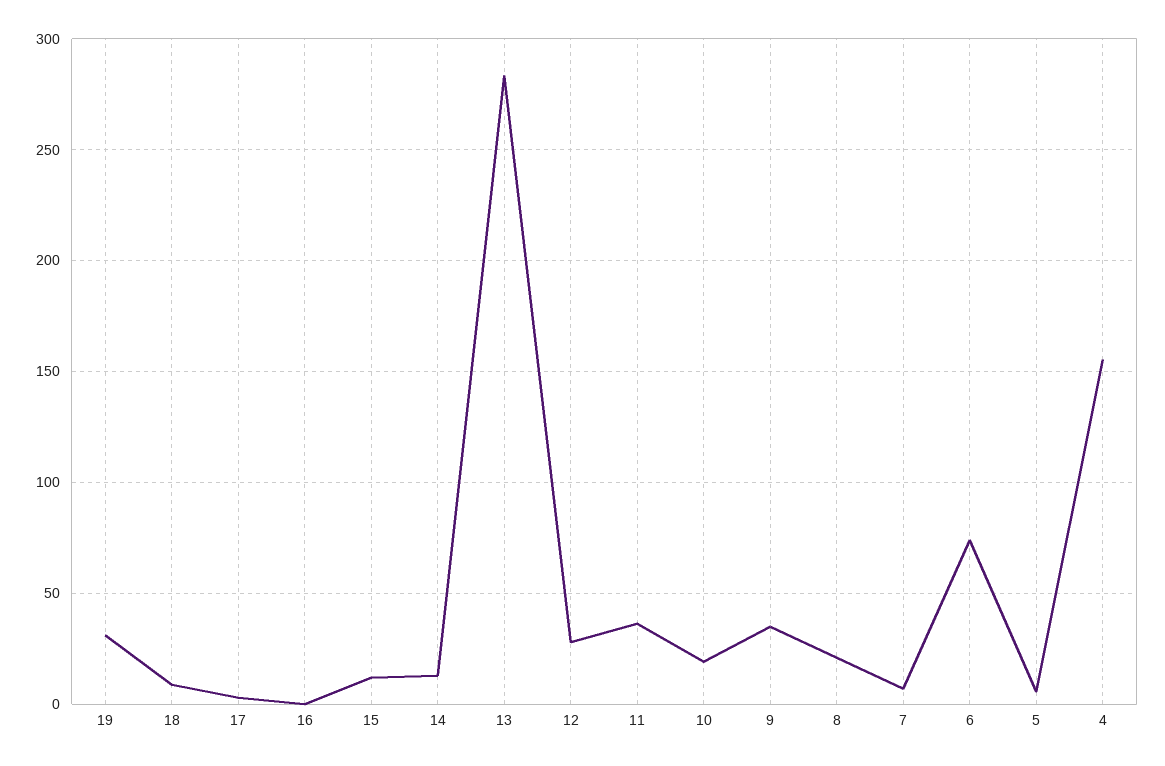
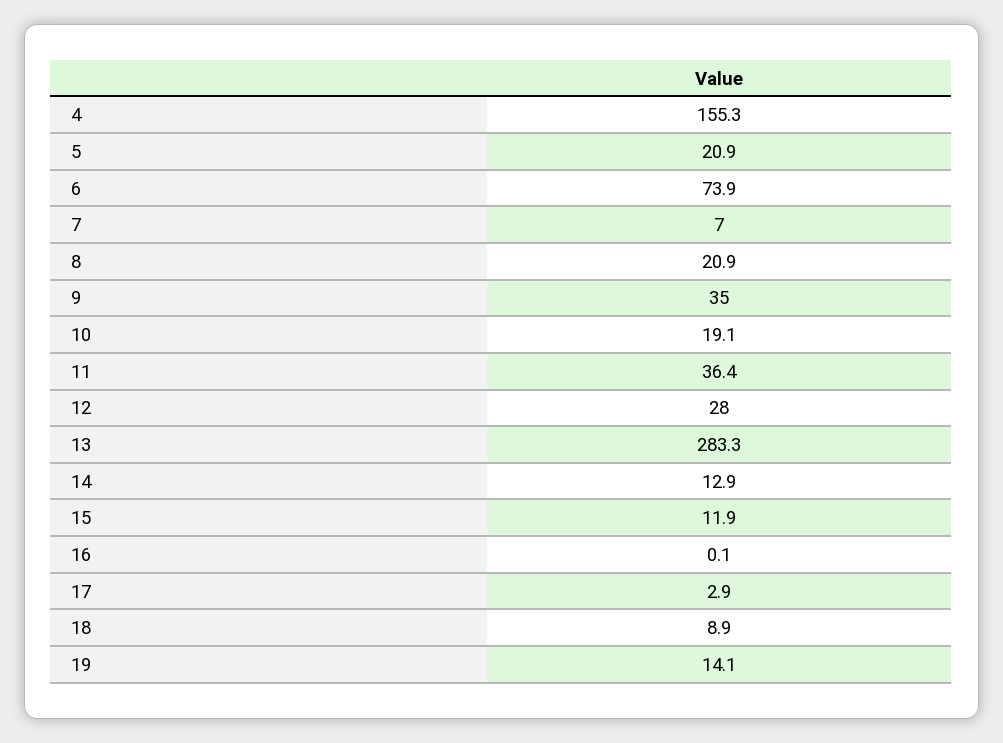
19: 30 -> 14.1
5: 5 -> 20.9

